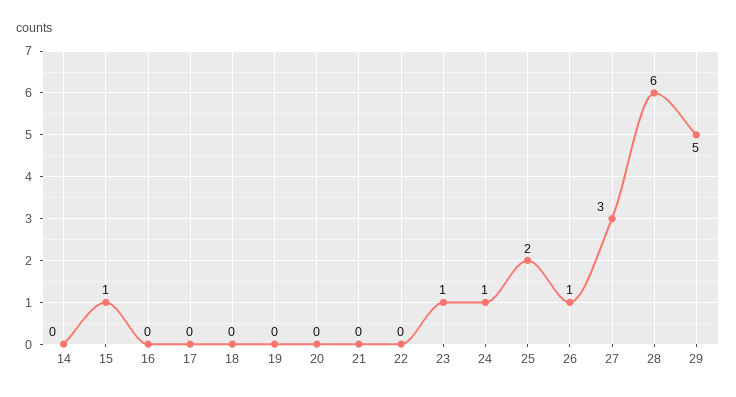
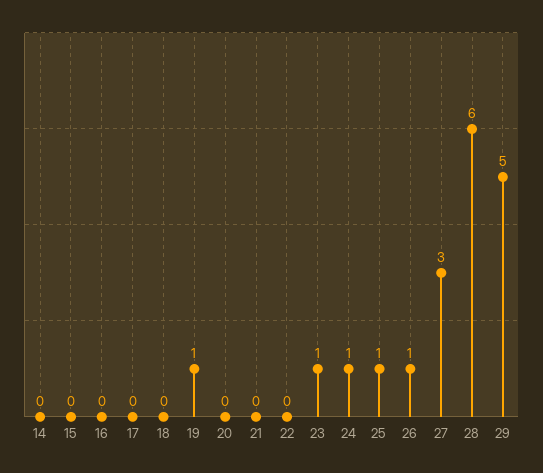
15: 1 -> 0
19: 0 -> 1
25: 2 -> 1

